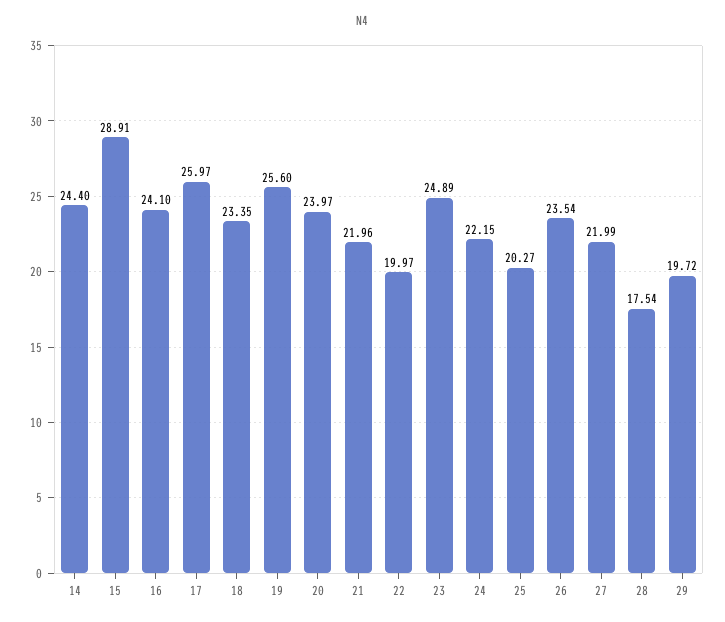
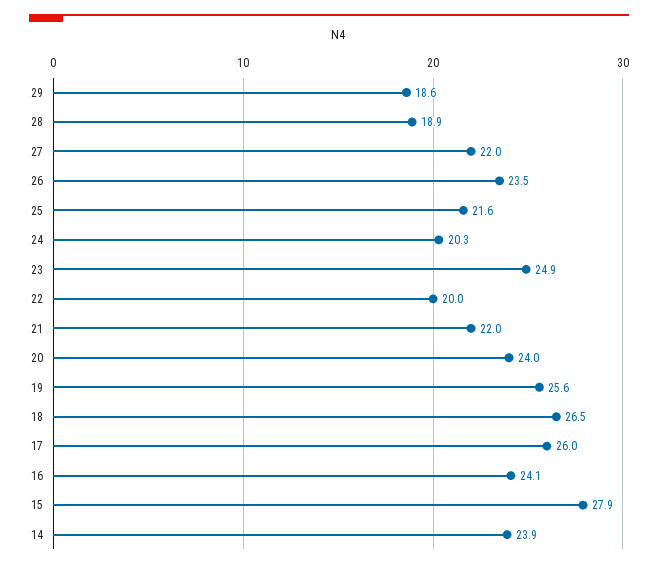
14: 24.4 -> 23.9
15: 28.91 -> 27.9
18: 23.35 -> 26.5
24: 22.15 -> 20.3
25: 20.27 -> 21.6
28: 17.54 -> 18.9
29: 19.72 -> 18.6

